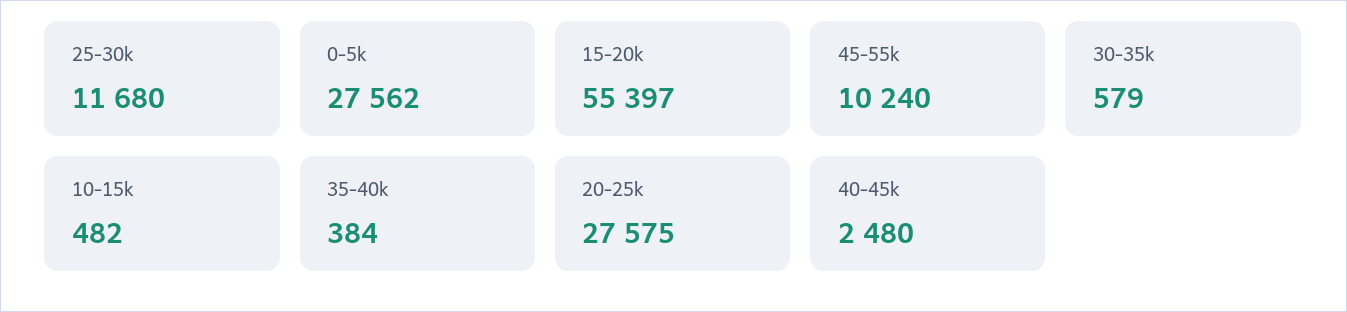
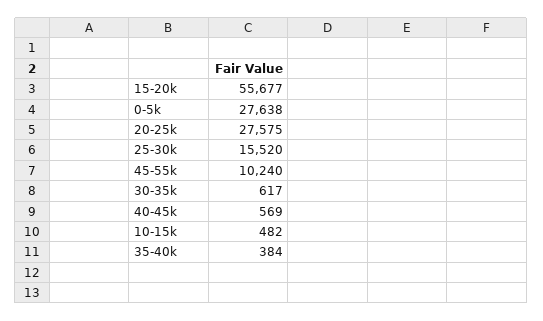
25-30k: 11680 -> 15520
0-5k: 27562 -> 27638
15-20k: 55397 -> 55677
30-35k: 579 -> 617
40-45k: 2480 -> 569

